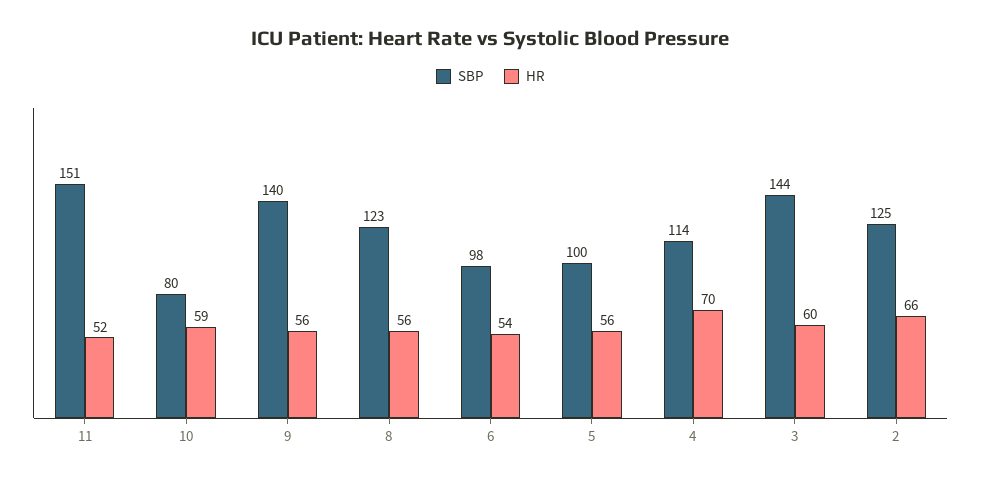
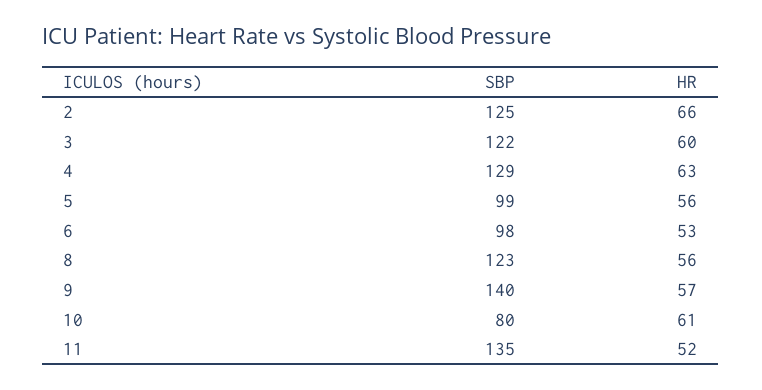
SBP, 11: 151 -> 135
HR, 10: 59 -> 61
HR, 9: 56 -> 57
HR, 6: 54 -> 53
SBP, 5: 100 -> 99
SBP, 4: 114 -> 129
HR, 4: 70 -> 63
SBP, 3: 144 -> 122

